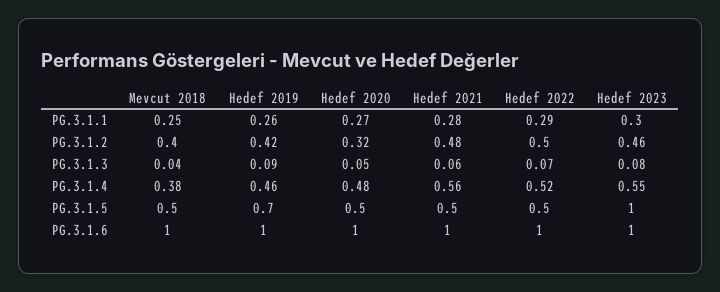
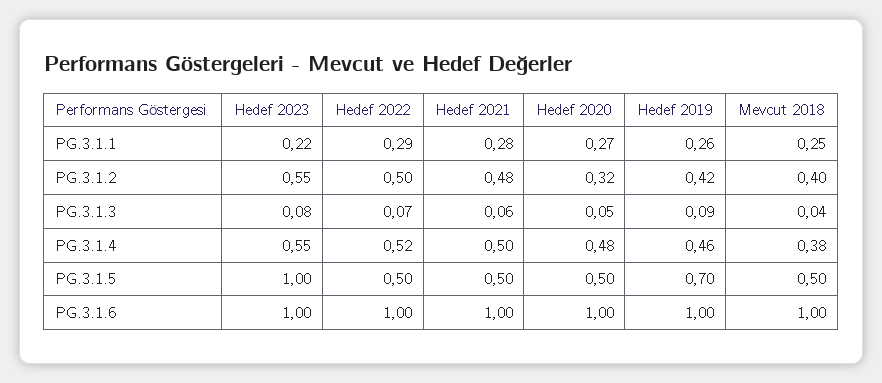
Hedef 2023, PG.3.1.1: 0.3 -> 0.22
Hedef 2023, PG.3.1.2: 0.46 -> 0.55
Hedef 2021, PG.3.1.4: 0.56 -> 0.5

